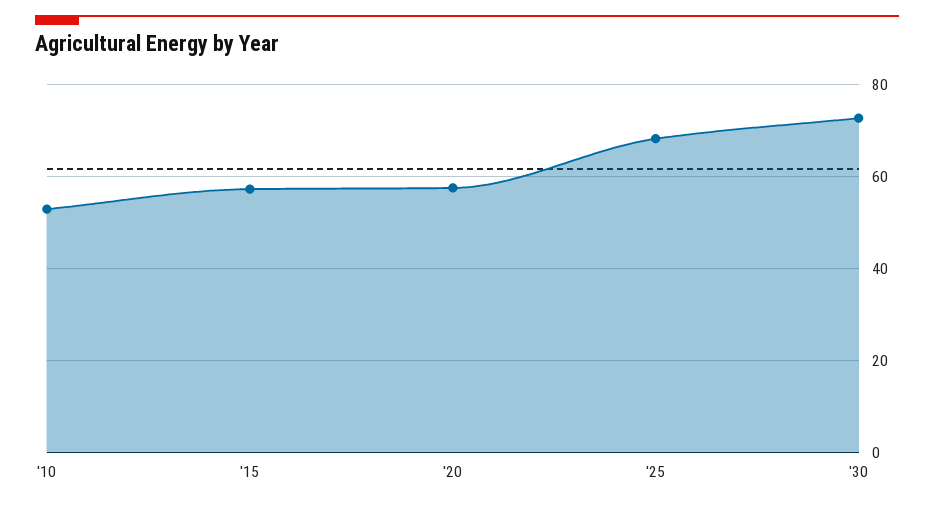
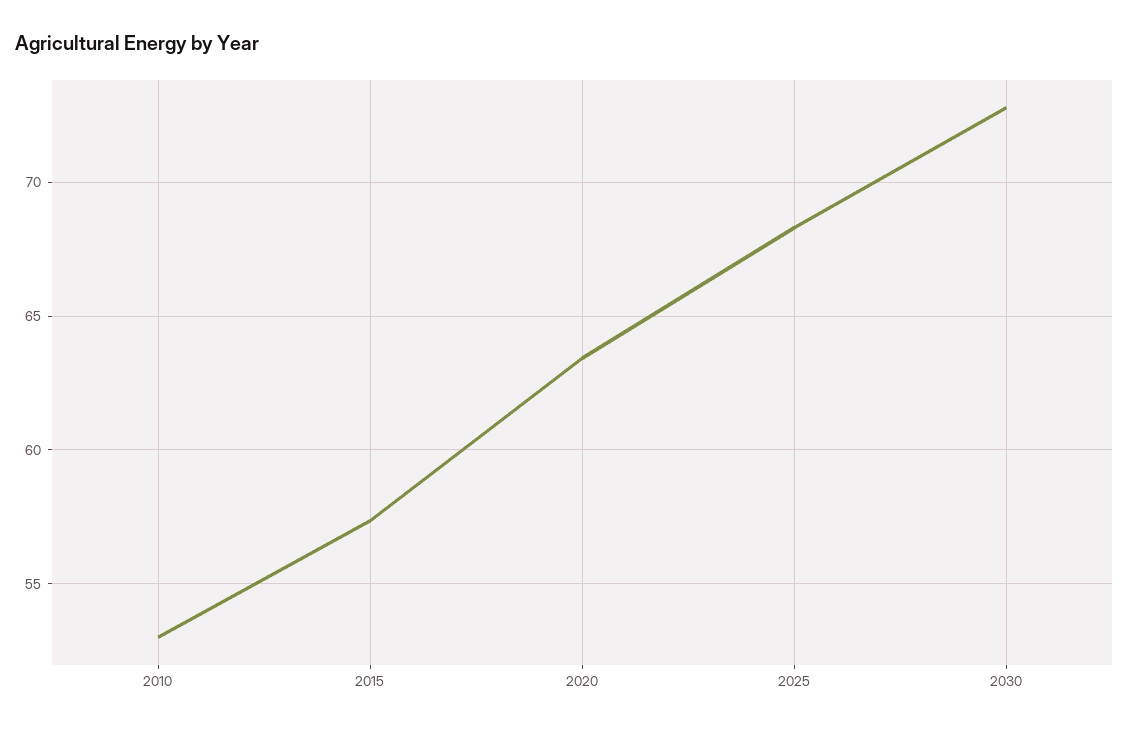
'20: 58 -> 63.5

